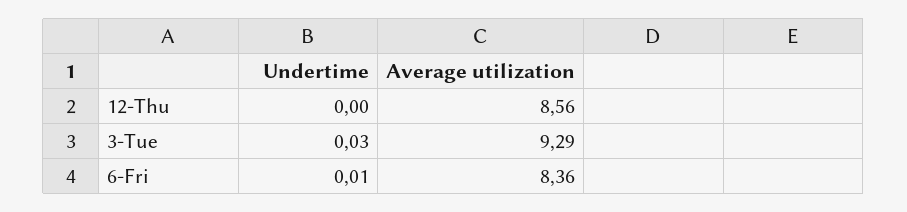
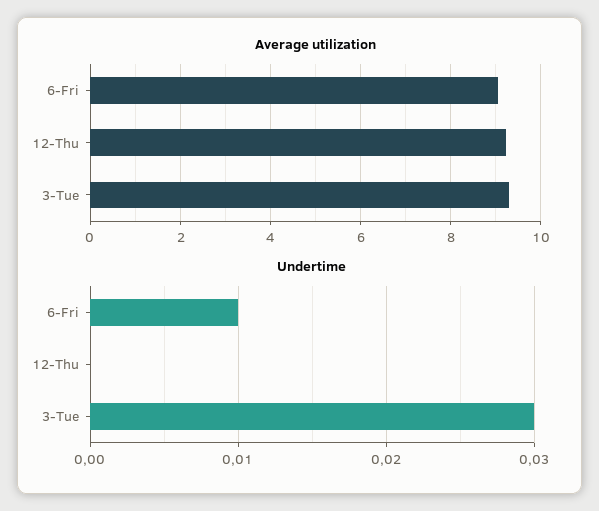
Average utilization, 12-Thu: 8.56 -> 9.2
Average utilization, 6-Fri: 8.36 -> 9

